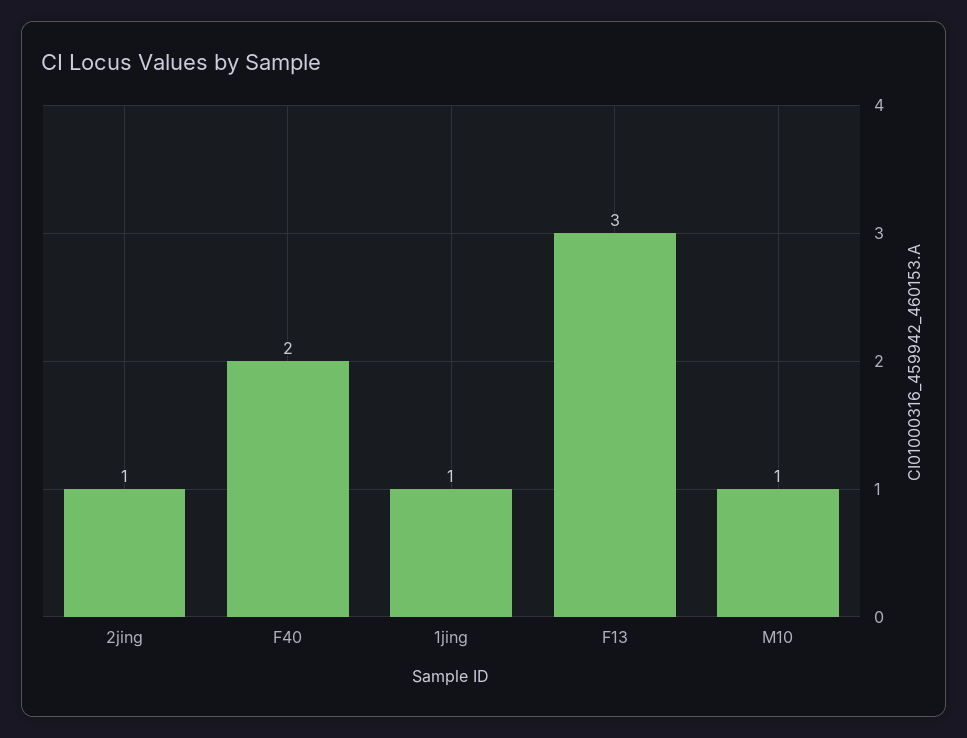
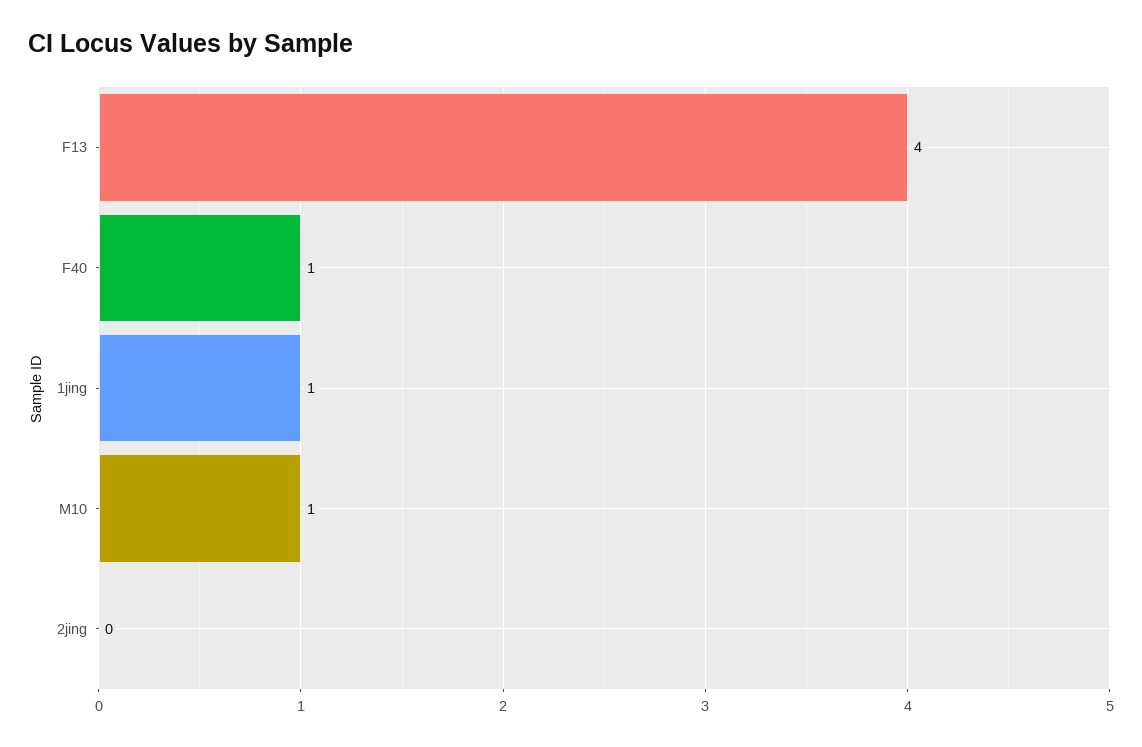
2jing: 1 -> 0
F40: 2 -> 1
F13: 3 -> 4

